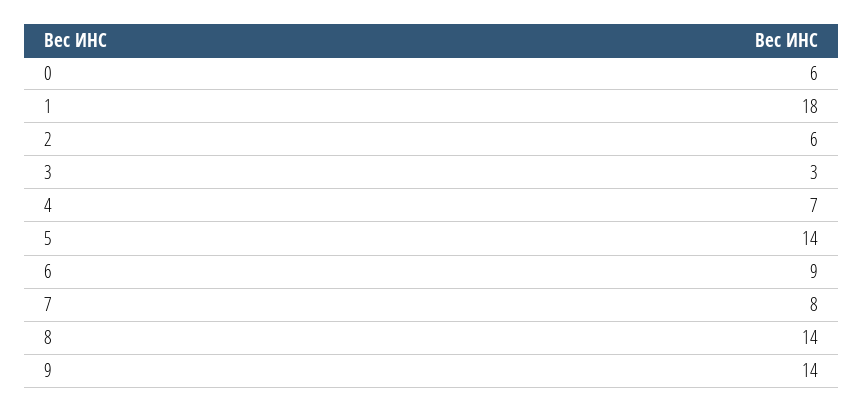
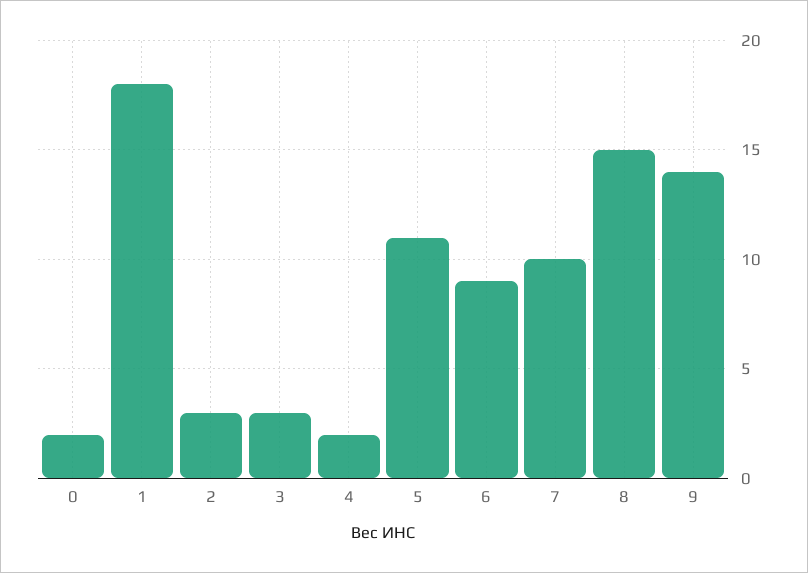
0: 6 -> 2
2: 6 -> 3
4: 7 -> 2
5: 14 -> 11
7: 8 -> 10
8: 14 -> 15

